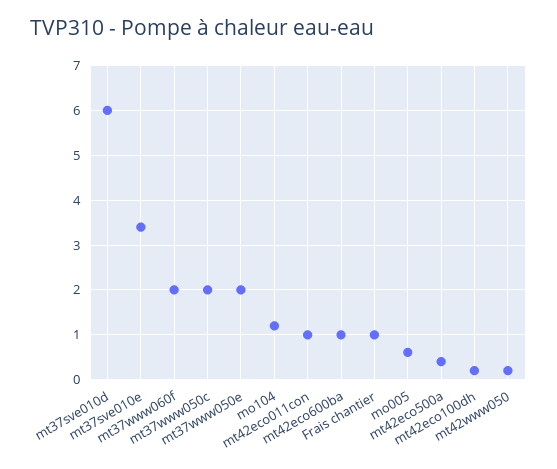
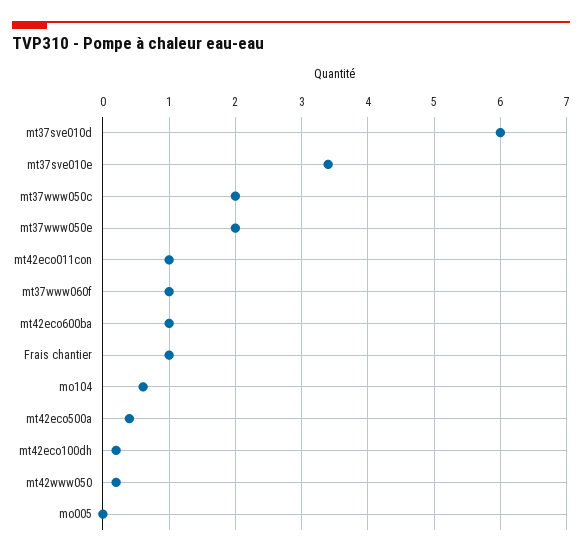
mt37www060f: 2 -> 1
mo104: 1.2 -> 0.6
mo005: 0.6 -> 0

